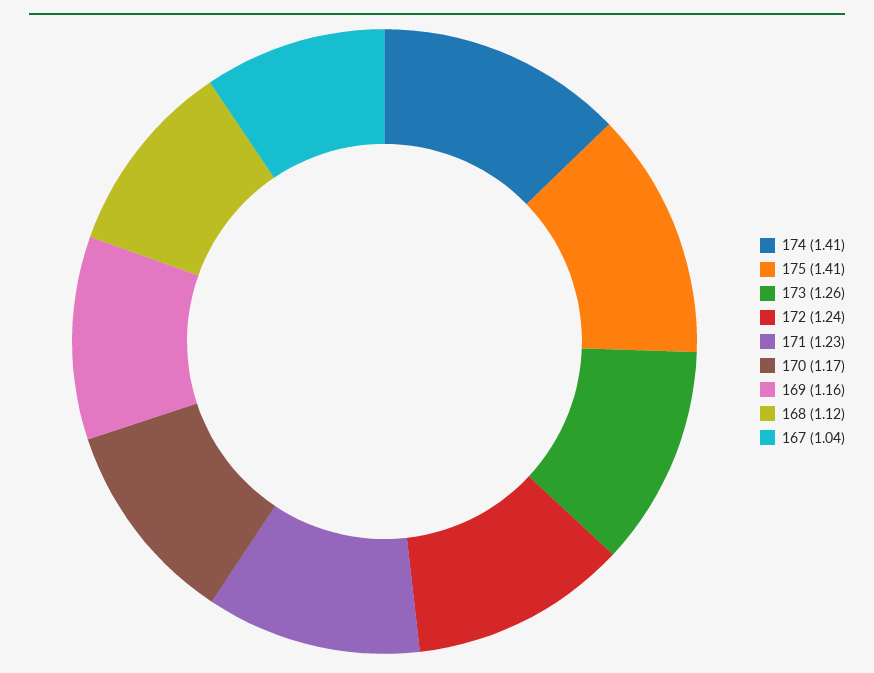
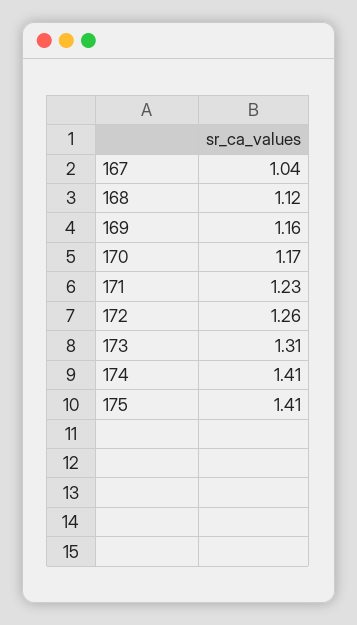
173: 1.26 -> 1.31
172: 1.24 -> 1.26

